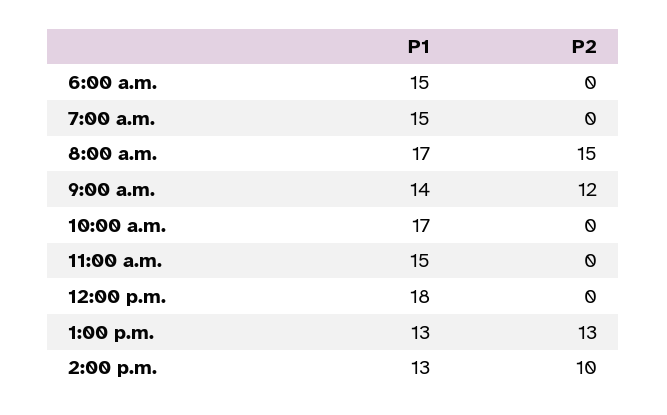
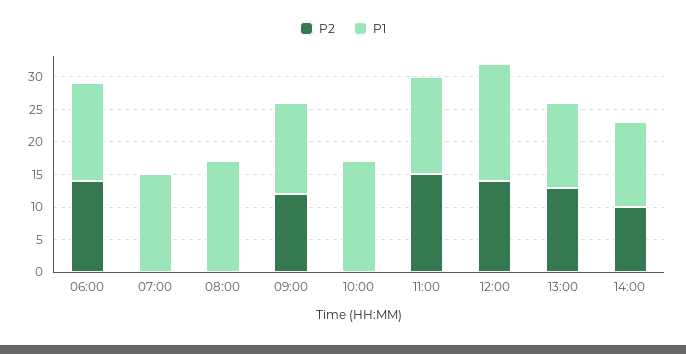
P2, 6:00 a.m.: 0 -> 15
P2, 8:00 a.m.: 15 -> 0
P2, 11:00 a.m.: 0 -> 15
P2, 12:00 p.m.: 0 -> 15

